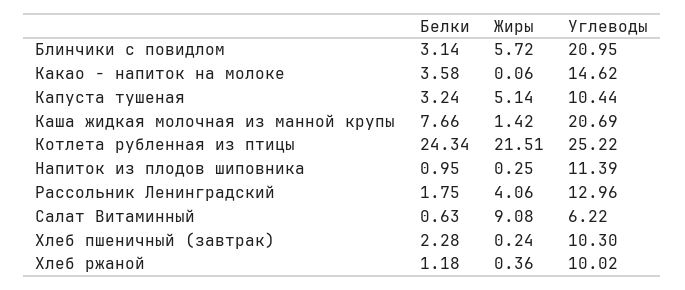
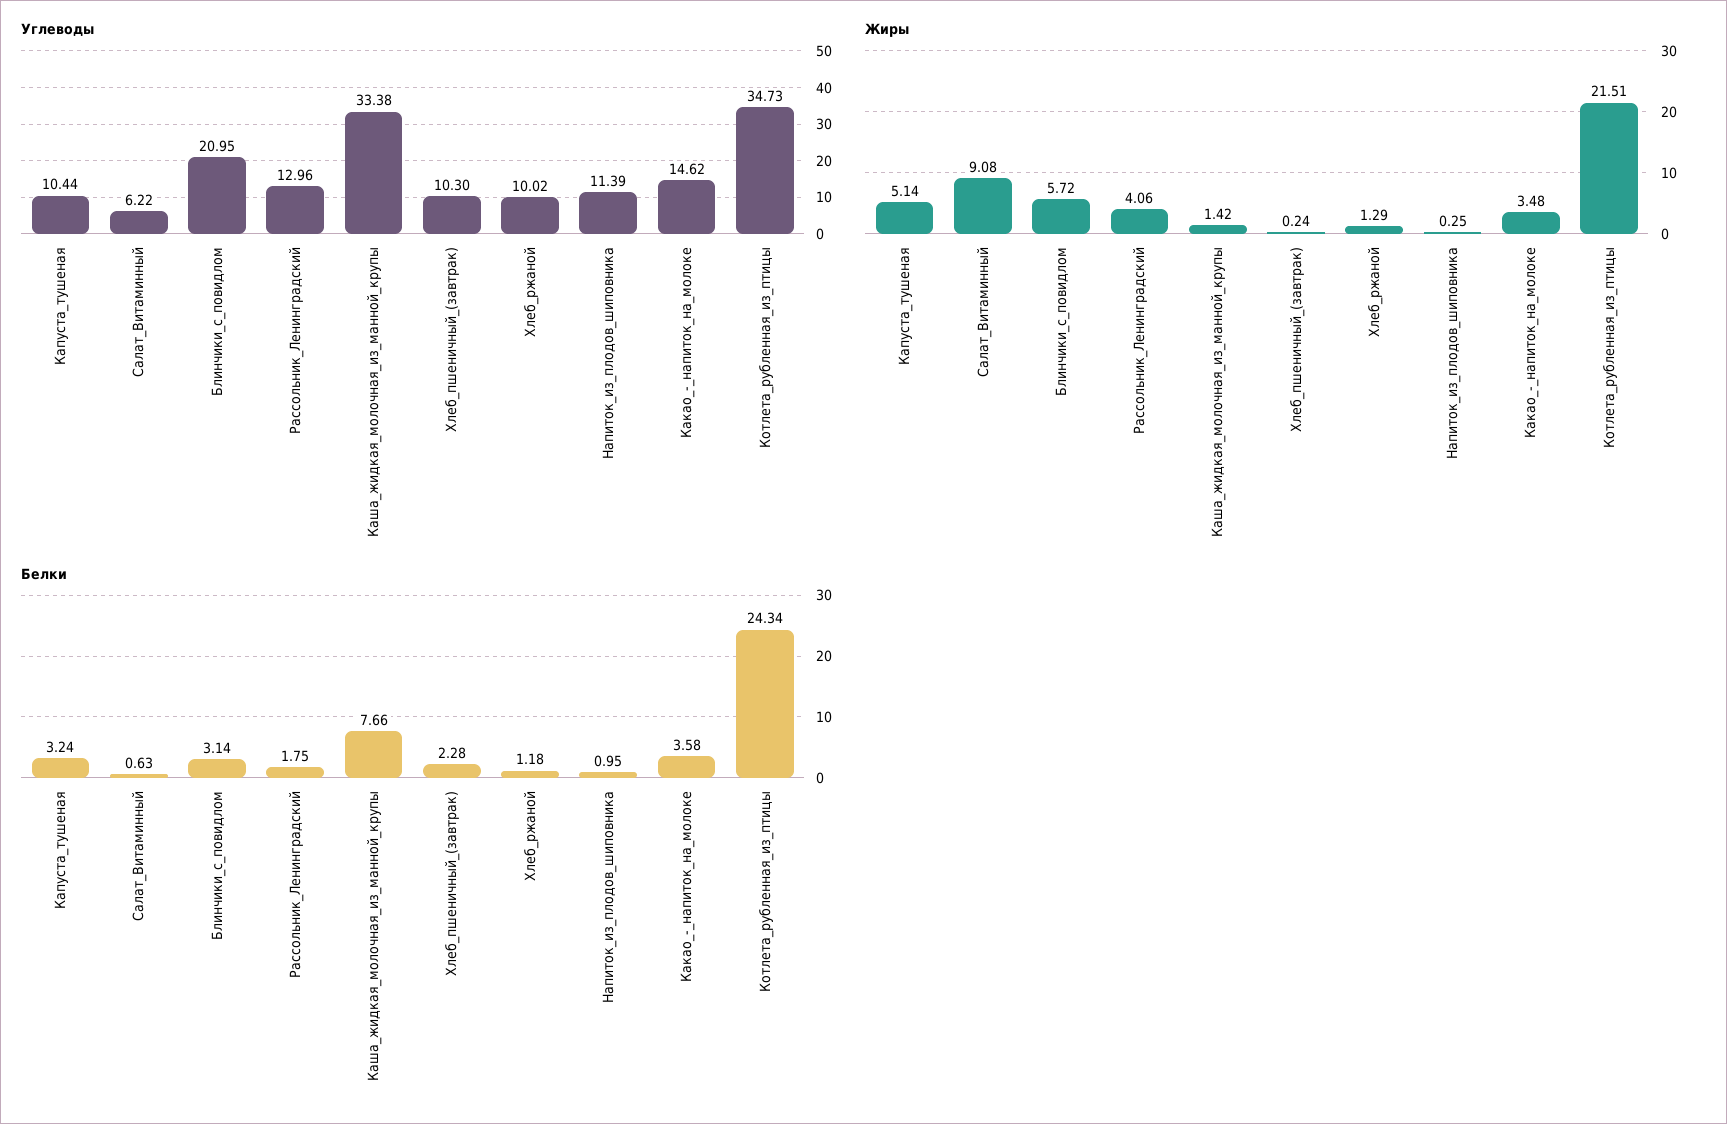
Жиры, Какао - напиток на молоке: 0.06 -> 3.48
Углеводы, Каша жидкая молочная из манной крупы: 20.69 -> 33.38
Углеводы, Котлета рубленная из птицы: 25.22 -> 34.73
Жиры, Хлеб ржаной: 0.36 -> 1.29

